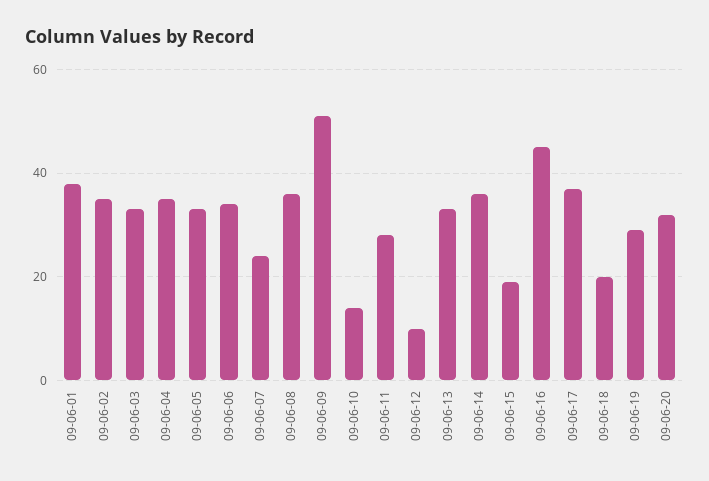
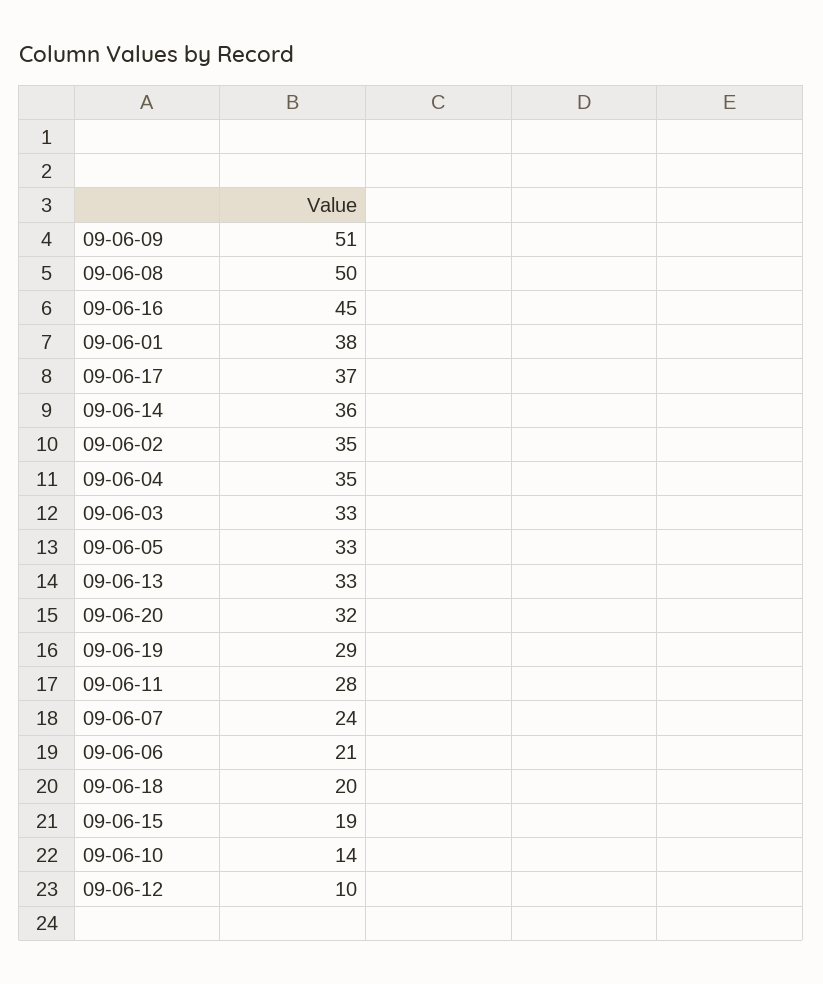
09-06-06: 35 -> 21
09-06-08: 35 -> 50

